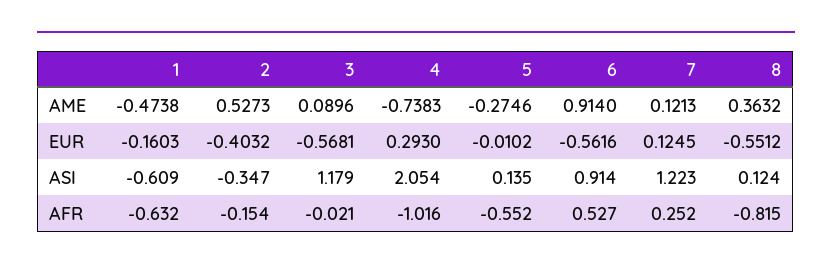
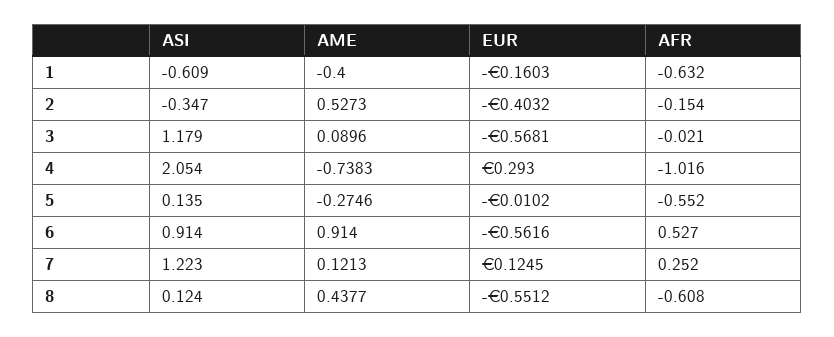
1, AME: -0.4738 -> -0.4
8, AME: 0.3632 -> 0.4377
8, AFR: -0.815 -> -0.608

